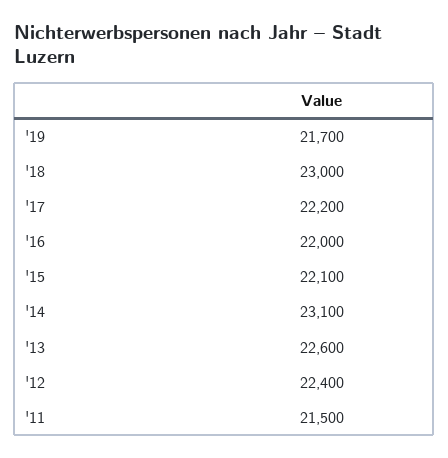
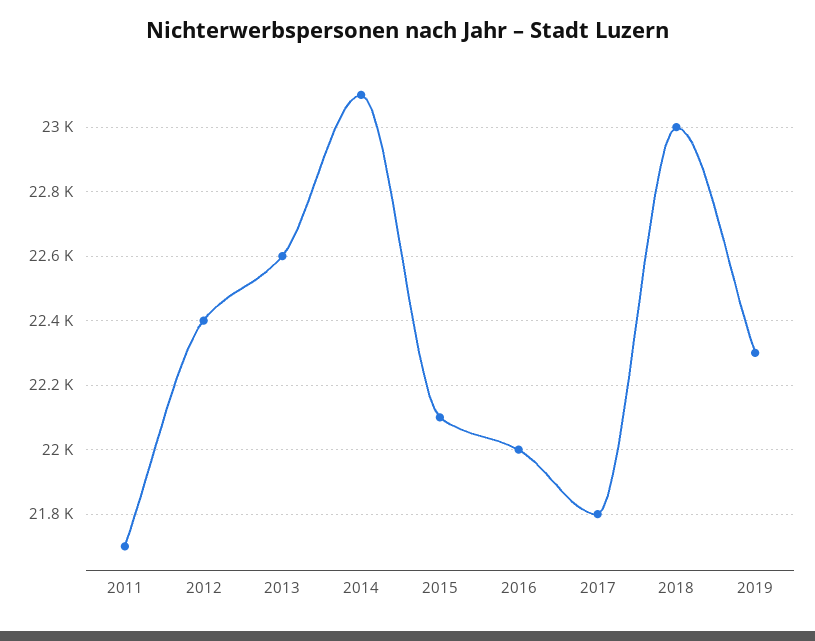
'19: 21700 -> 22300
'17: 22200 -> 21800
'11: 21500 -> 21700

